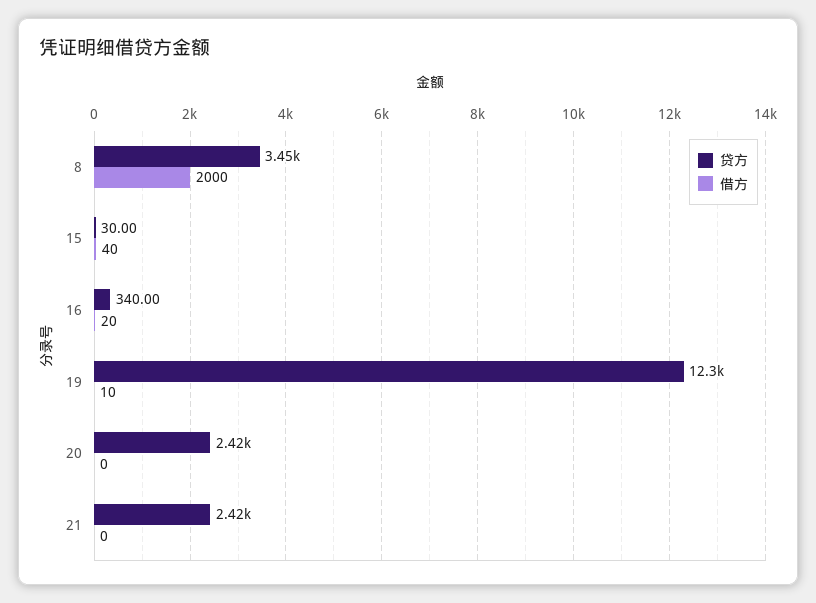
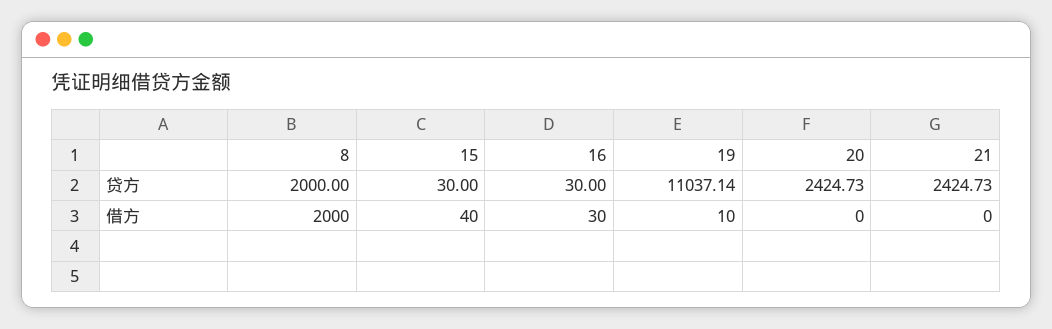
贷方, 8: 3450 -> 2000
贷方, 16: 340 -> 30
借方, 16: 20 -> 30
贷方, 19: 12300 -> 11037.14

